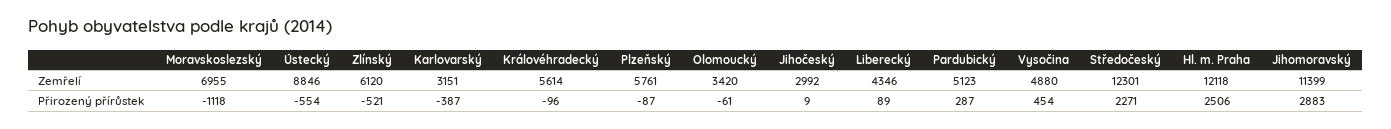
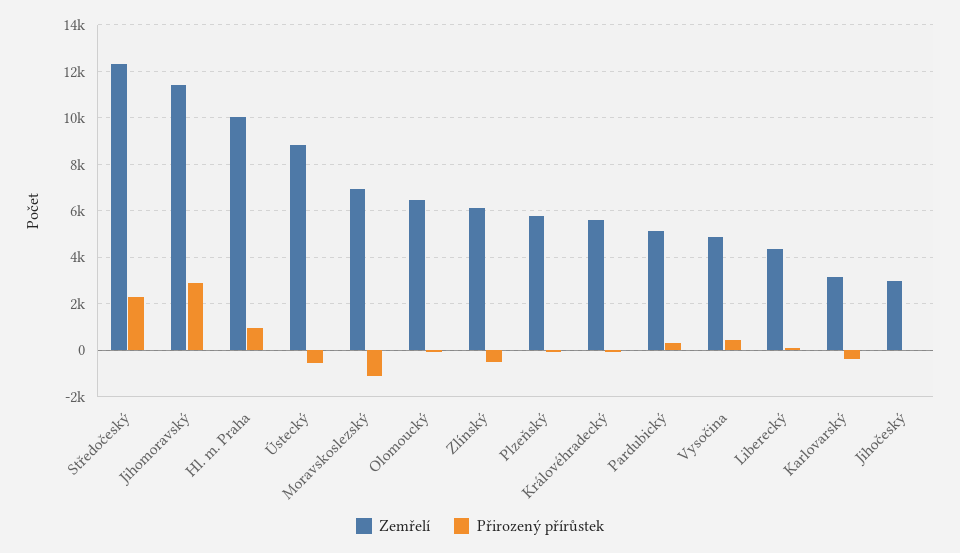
Zemřelí, Olomoucký: 3420 -> 6500
Zemřelí, Hl. m. Praha: 12118 -> 10000
Přirozený přírůstek, Hl. m. Praha: 2506 -> 1000

